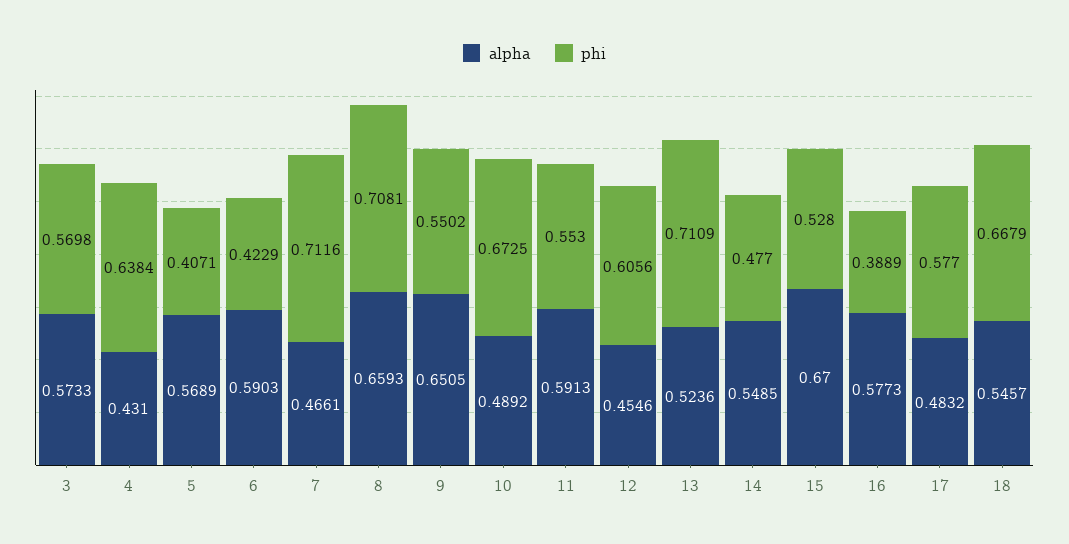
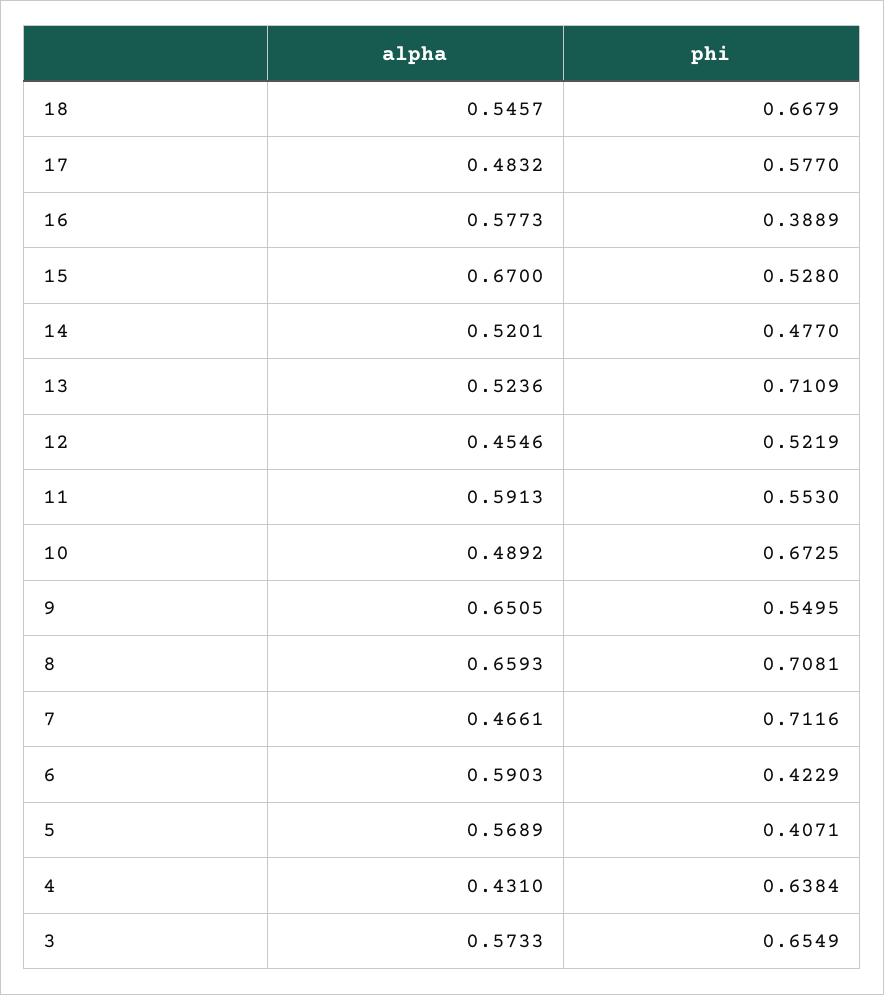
phi, 3: 0.5698 -> 0.6549
phi, 9: 0.5502 -> 0.5495
phi, 12: 0.6056 -> 0.5219
alpha, 14: 0.5485 -> 0.5201

